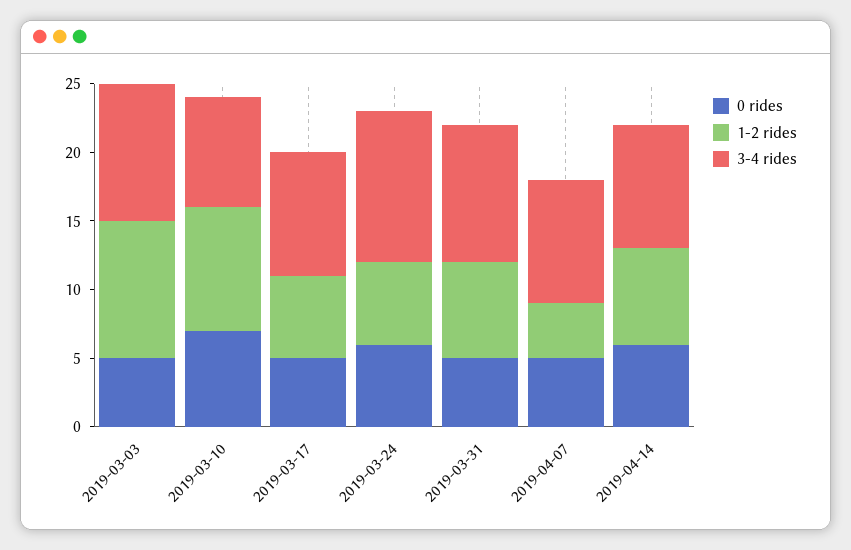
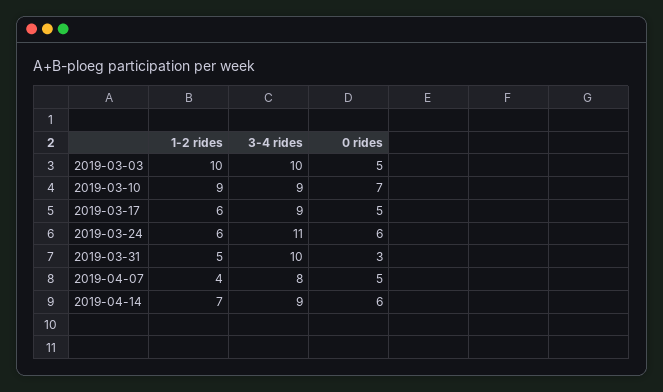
3-4 rides, 2019-03-10: 8 -> 9
0 rides, 2019-03-31: 5 -> 3
1-2 rides, 2019-03-31: 7 -> 5
3-4 rides, 2019-04-07: 9 -> 8

